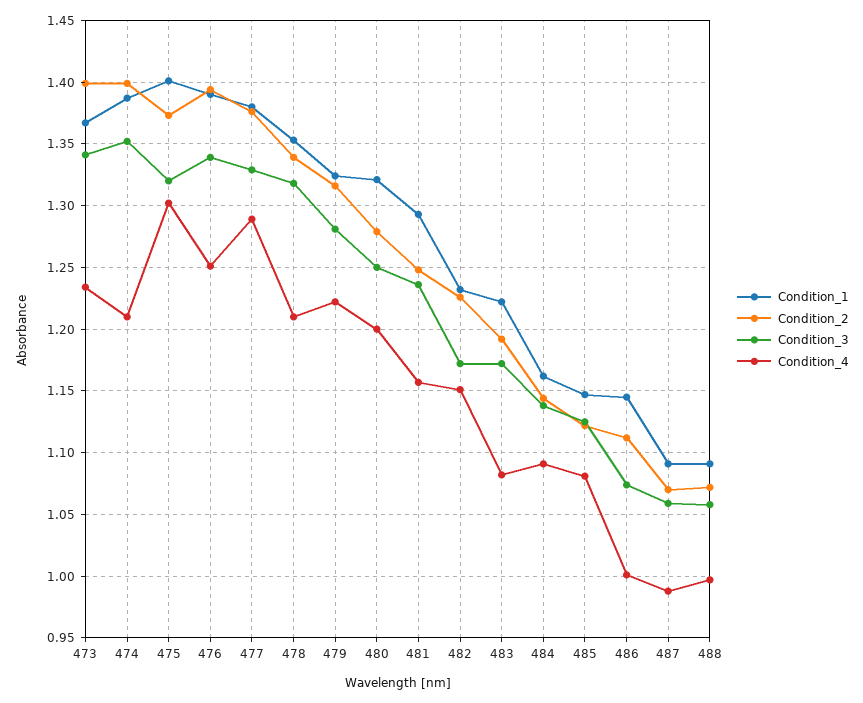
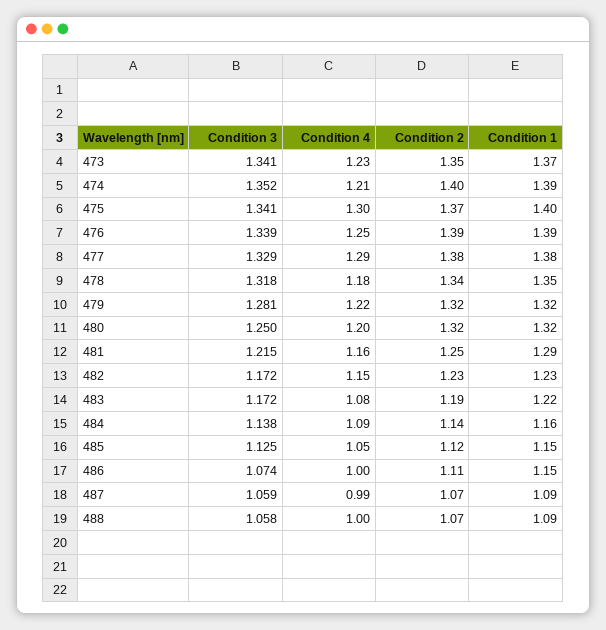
Condition_2, 473: 1.4 -> 1.35
Condition_3, 475: 1.32 -> 1.341
Condition_4, 478: 1.21 -> 1.18
Condition_2, 480: 1.28 -> 1.32
Condition_3, 481: 1.235 -> 1.215
Condition_4, 485: 1.08 -> 1.05

